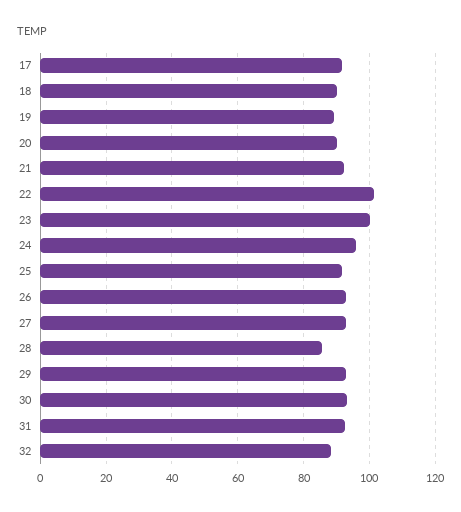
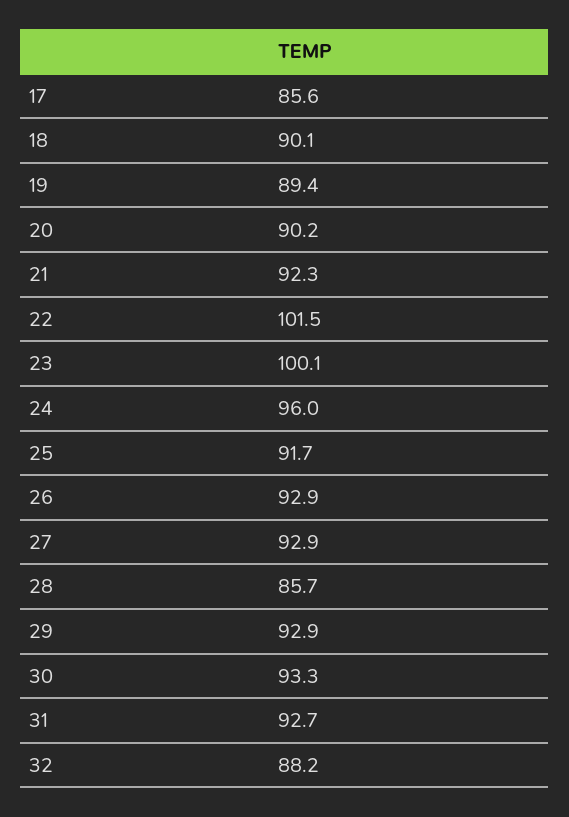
17: 92 -> 85.6

